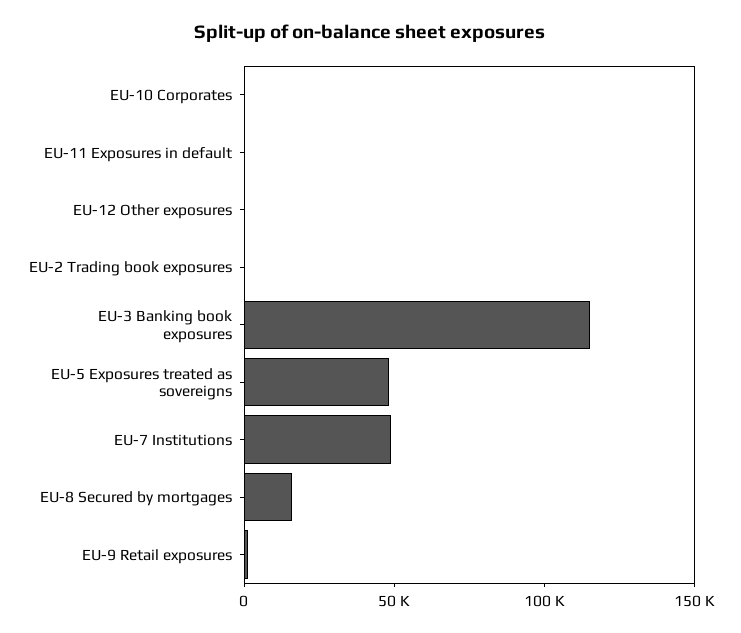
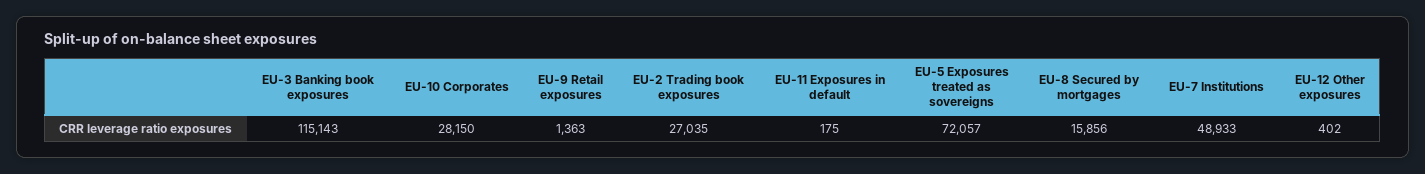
EU-10 Corporates: 0 -> 28150
EU-2 Trading book exposures: 0 -> 27035
EU-5 Exposures treated as sovereigns: 50000 -> 72057

